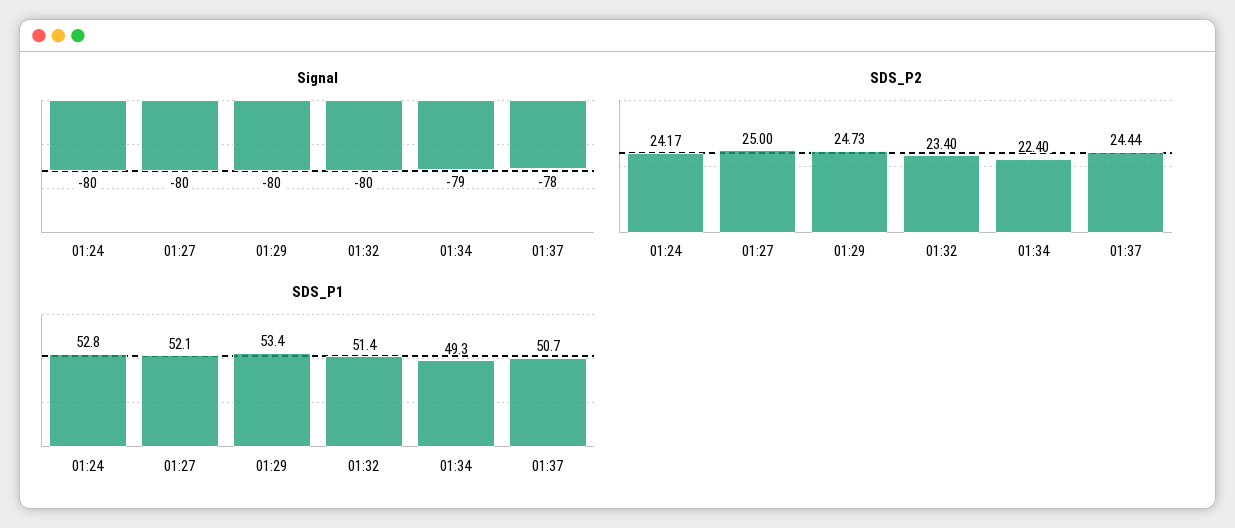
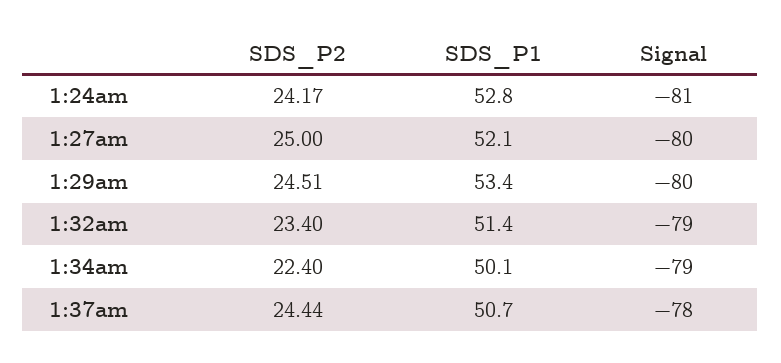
Signal, 01:24: -80 -> -81
Signal, 01:32: -80 -> -79
SDS_P2, 01:29: 24.73 -> 24.51
SDS_P1, 01:34: 49.3 -> 50.1

